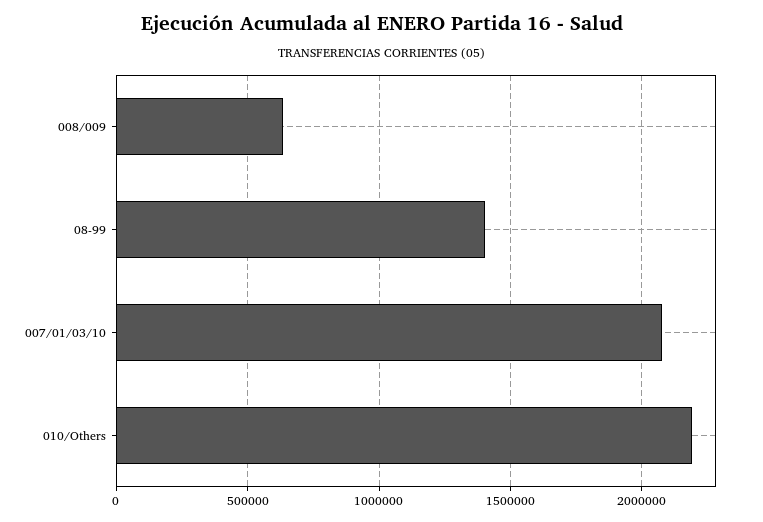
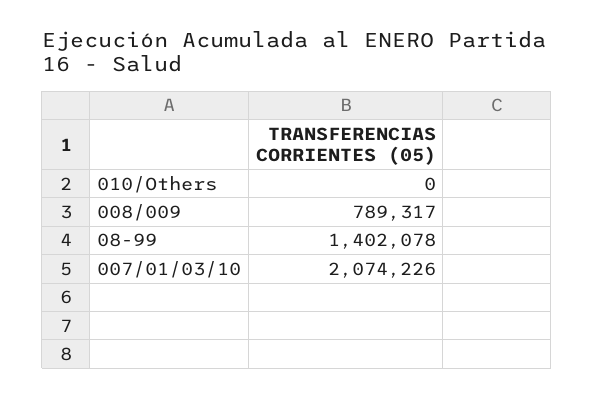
008/009: 650000 -> 789317
010/Others: 2200000 -> 0

